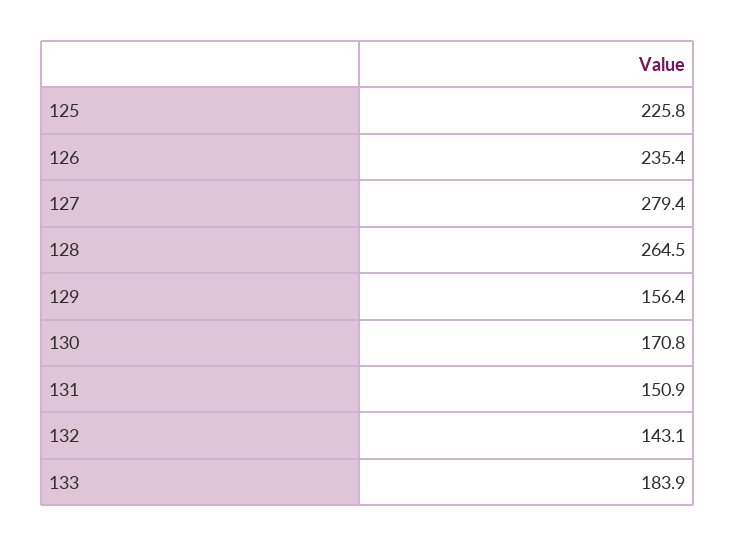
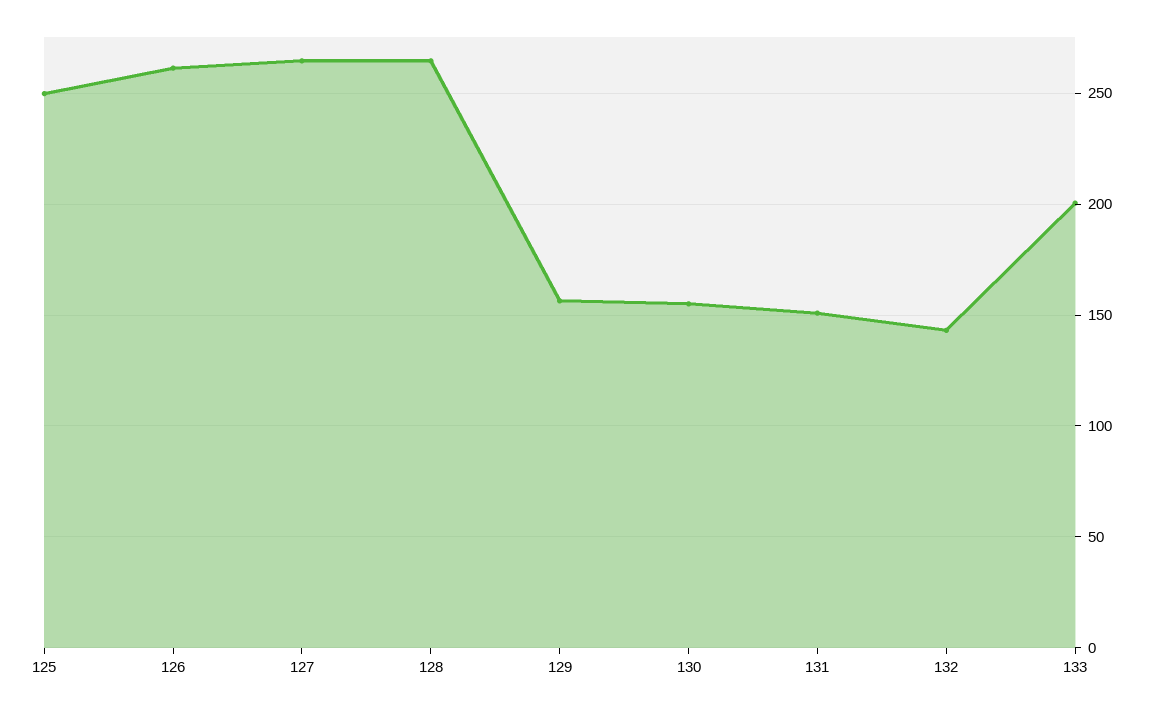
125: 225.8 -> 250
126: 235.4 -> 260
127: 279.4 -> 265
130: 170.8 -> 155
133: 183.9 -> 200

